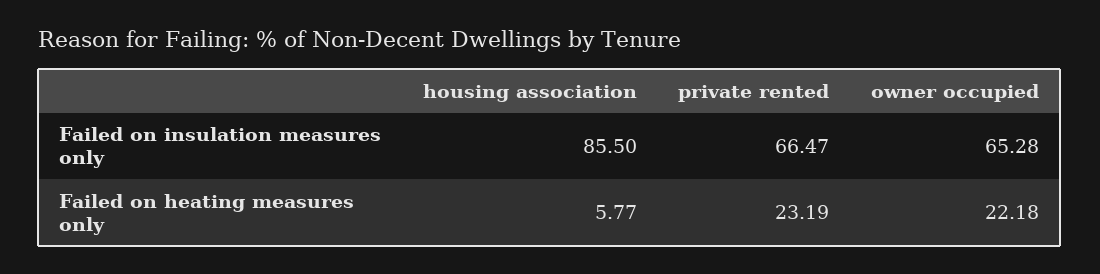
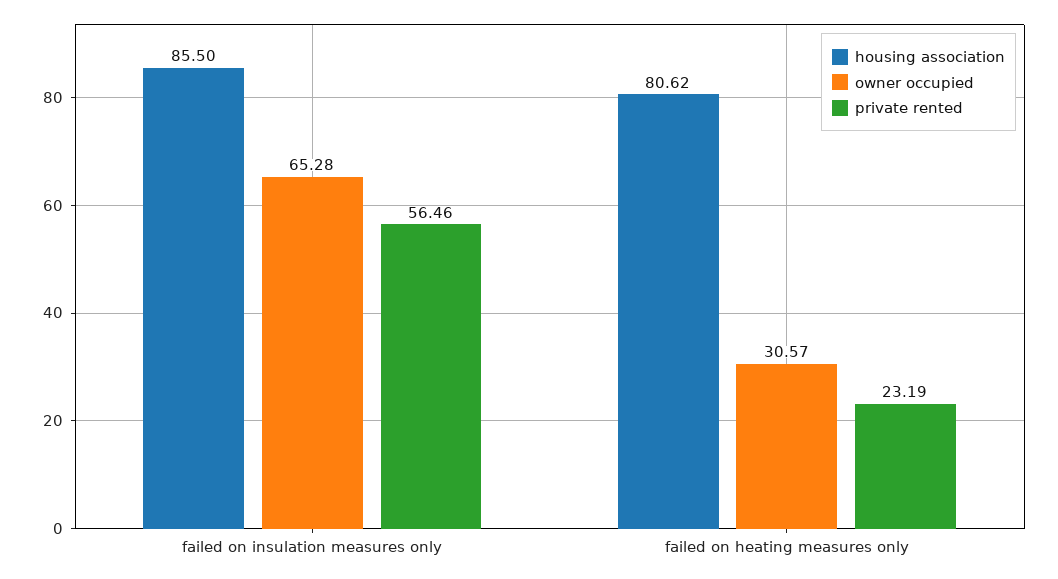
private rented, Failed on insulation measures only: 66.47 -> 56.46
housing association, Failed on heating measures only: 5.77 -> 80.62
owner occupied, Failed on heating measures only: 22.18 -> 30.57

